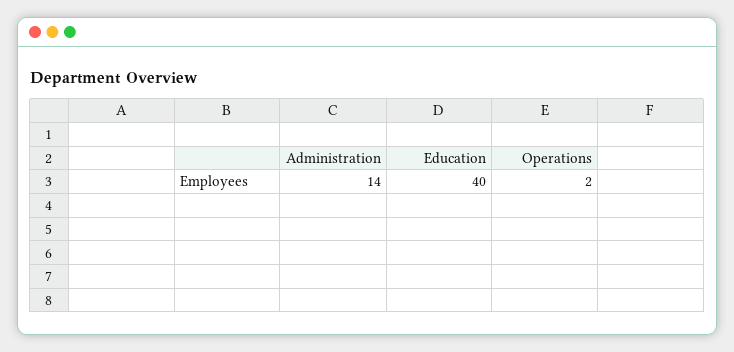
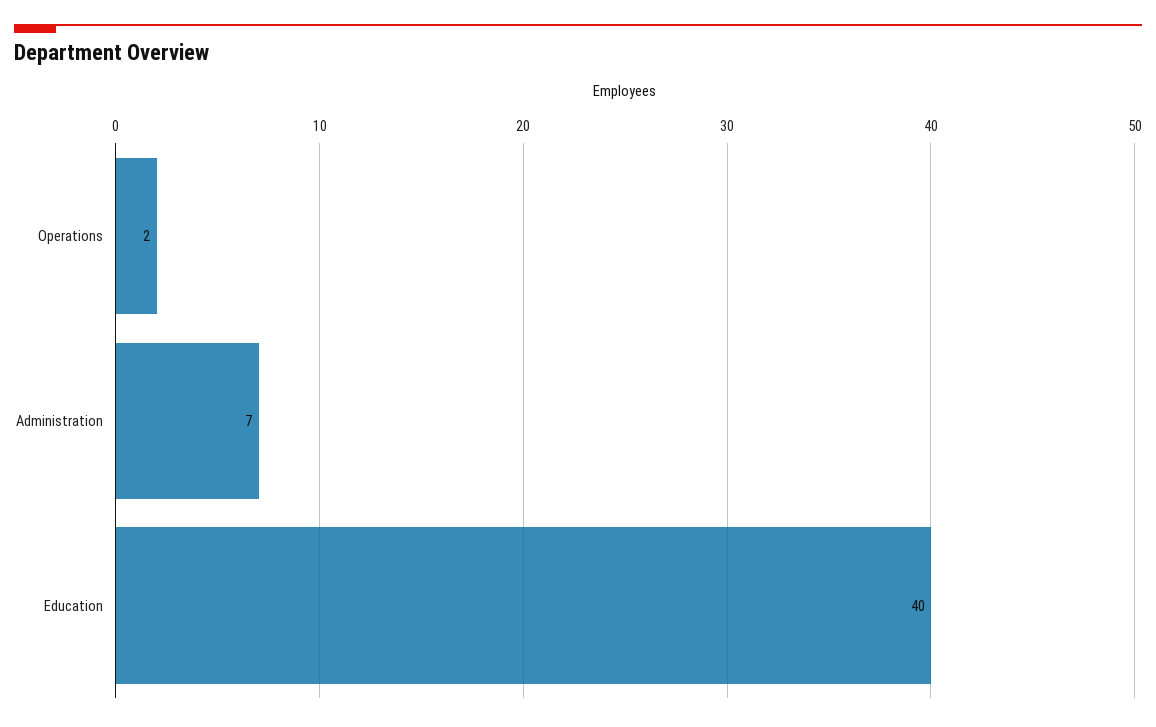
Administration: 14 -> 7

